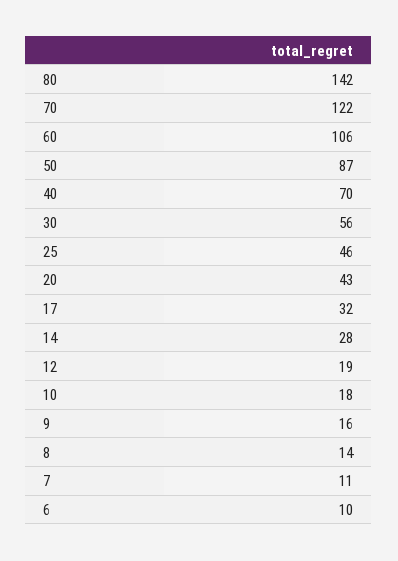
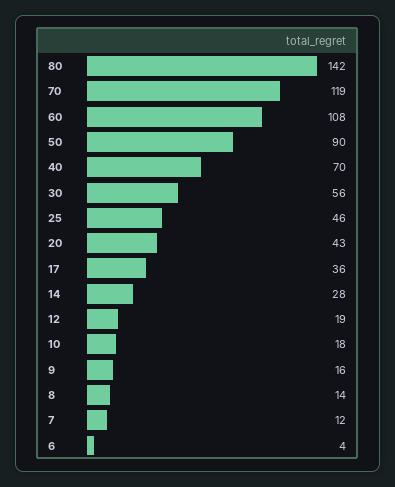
70: 122 -> 119
60: 106 -> 108
50: 87 -> 90
17: 32 -> 36
7: 11 -> 12
6: 10 -> 4

